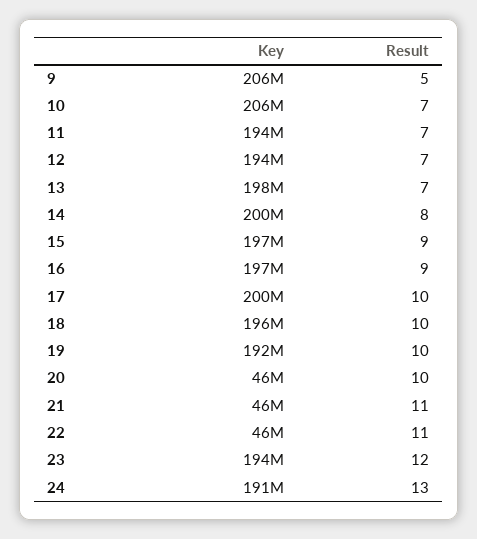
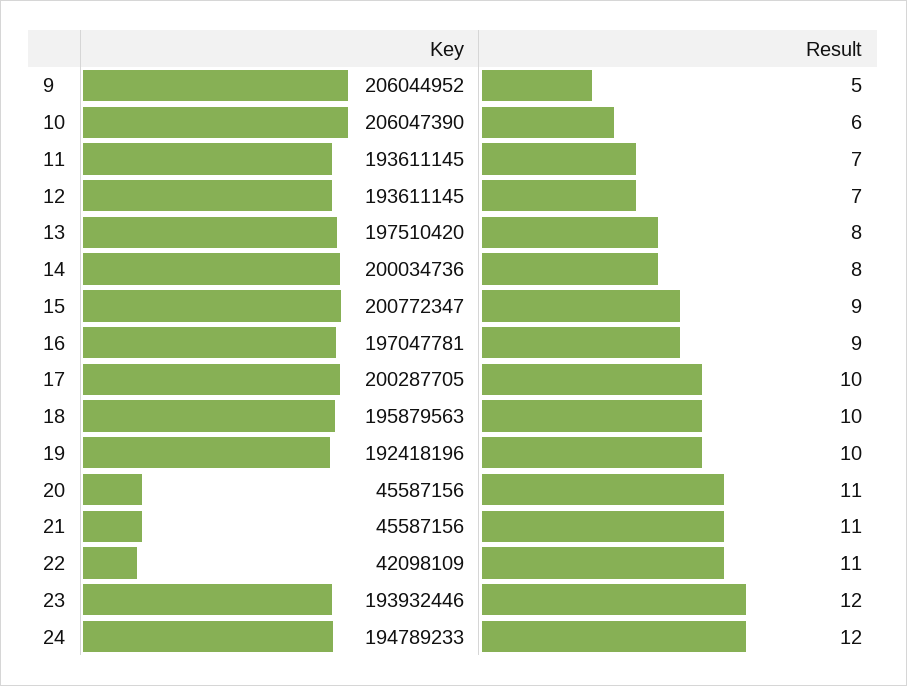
Result, 10: 7 -> 6
Result, 13: 7 -> 8
Key, 15: 197000000 -> 200772347
Result, 20: 10 -> 11
Key, 22: 46000000 -> 42098109
Key, 24: 191000000 -> 194789233
Result, 24: 13 -> 12

